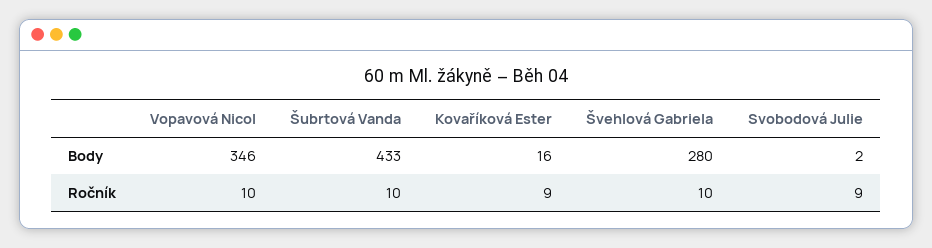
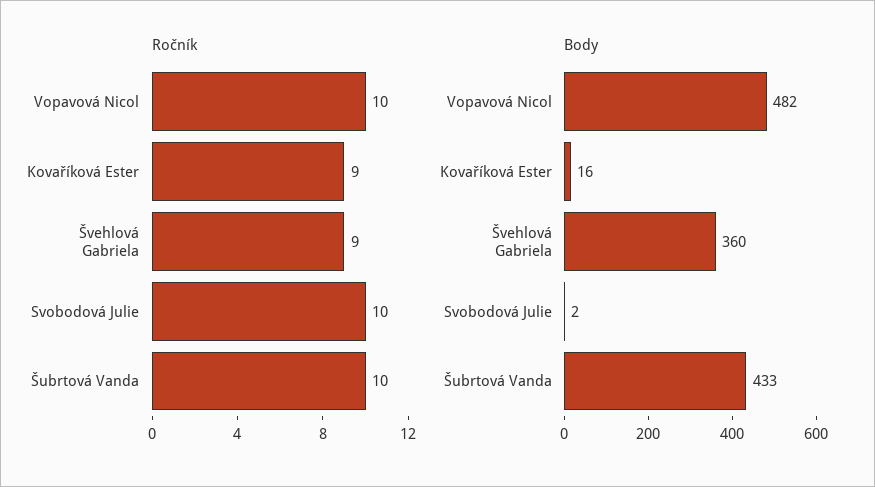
Body, Vopavová Nicol: 346 -> 482
Body, Švehlová Gabriela: 280 -> 360
Ročník, Švehlová Gabriela: 10 -> 9
Ročník, Svobodová Julie: 9 -> 10

